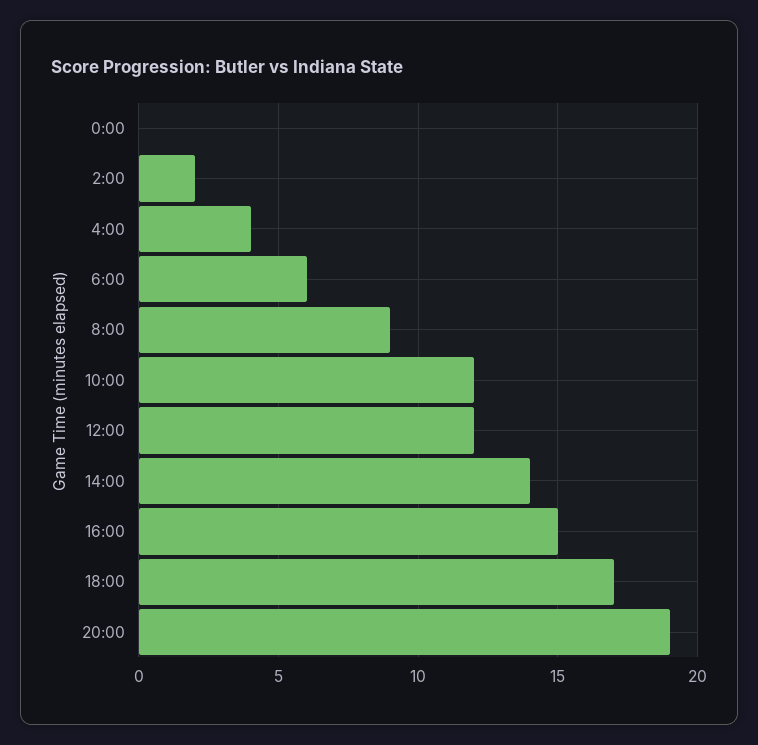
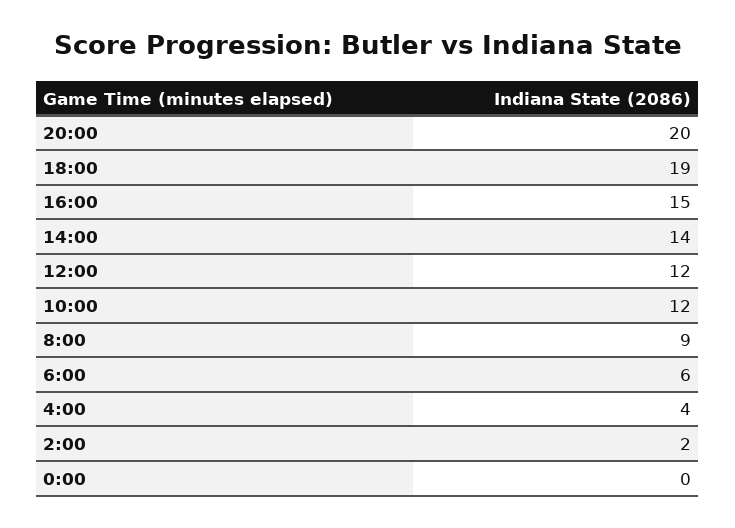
18:00: 17 -> 19
20:00: 19 -> 20

